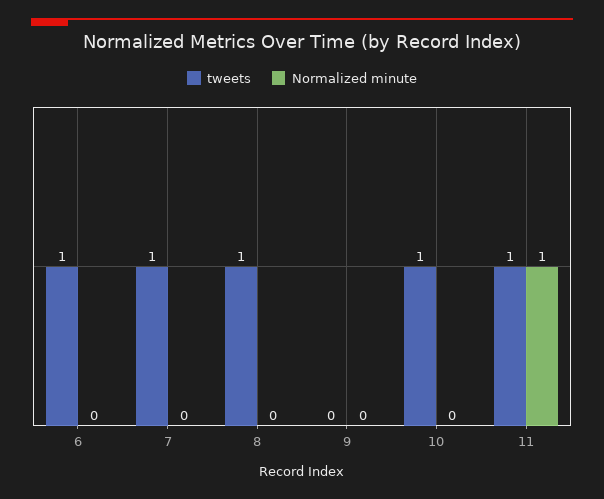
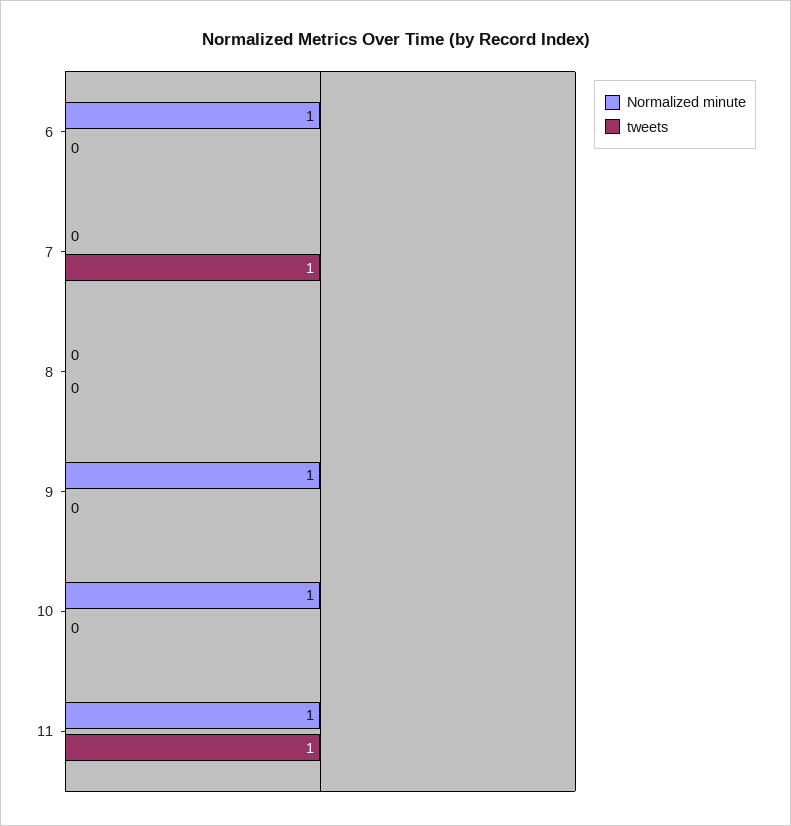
tweets, 6: 1 -> 0
Normalized minute, 6: 0 -> 1
tweets, 8: 1 -> 0
Normalized minute, 9: 0 -> 1
tweets, 10: 1 -> 0
Normalized minute, 10: 0 -> 1

